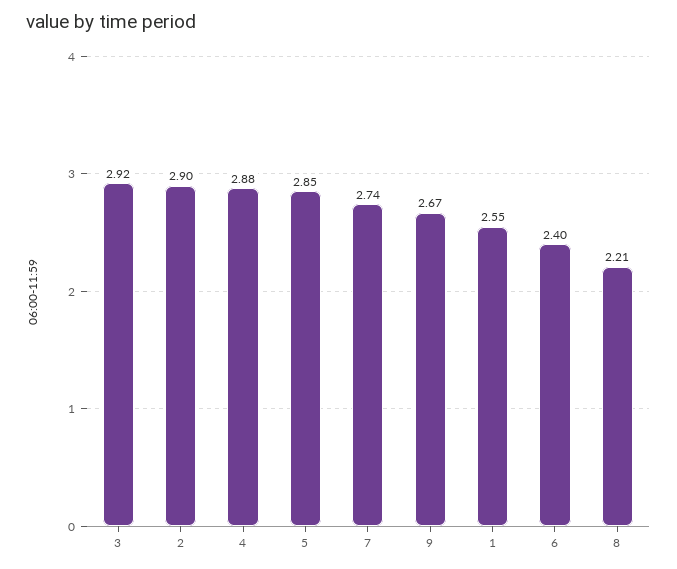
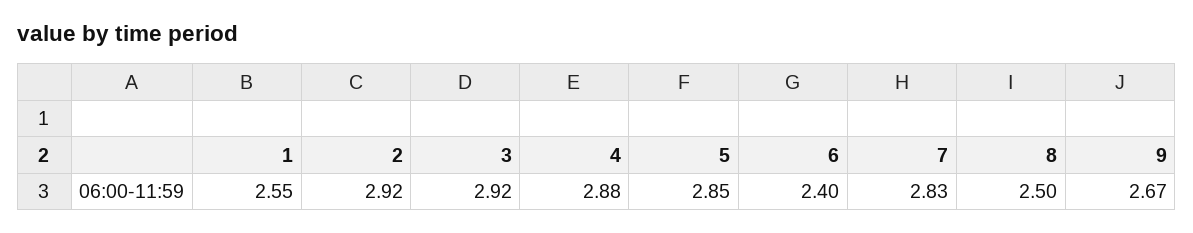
2: 2.9 -> 2.92
7: 2.74 -> 2.83
8: 2.21 -> 2.5

